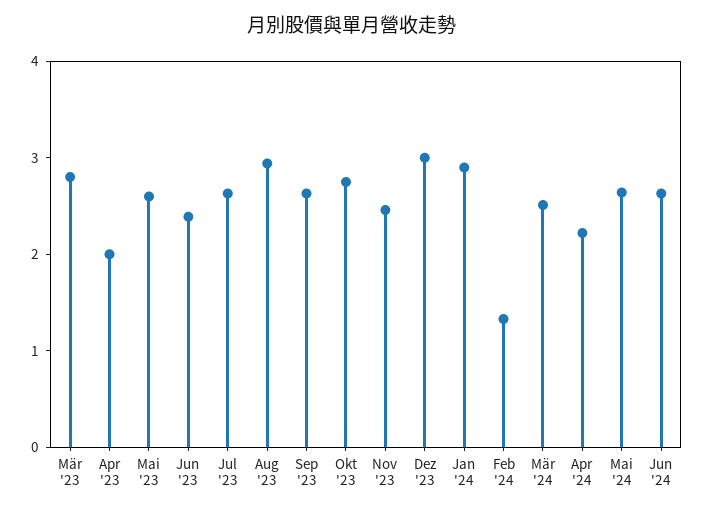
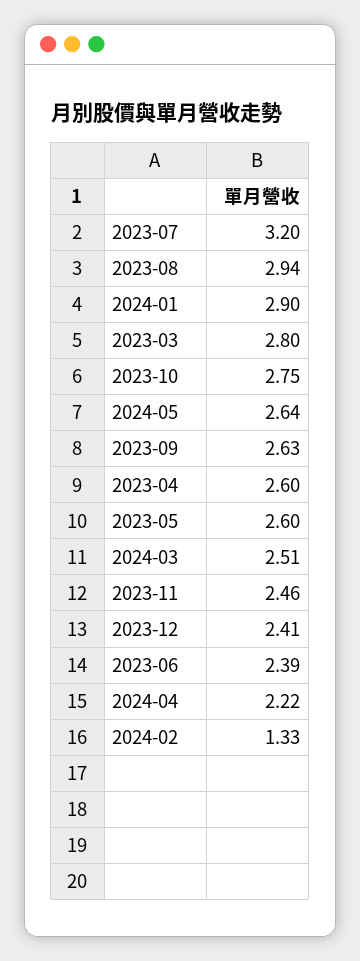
Apr '23: 2 -> 2.6
Jul '23: 2.6 -> 3.2
Dez '23: 3 -> 2.41
Jun '24: 2.6 -> none

